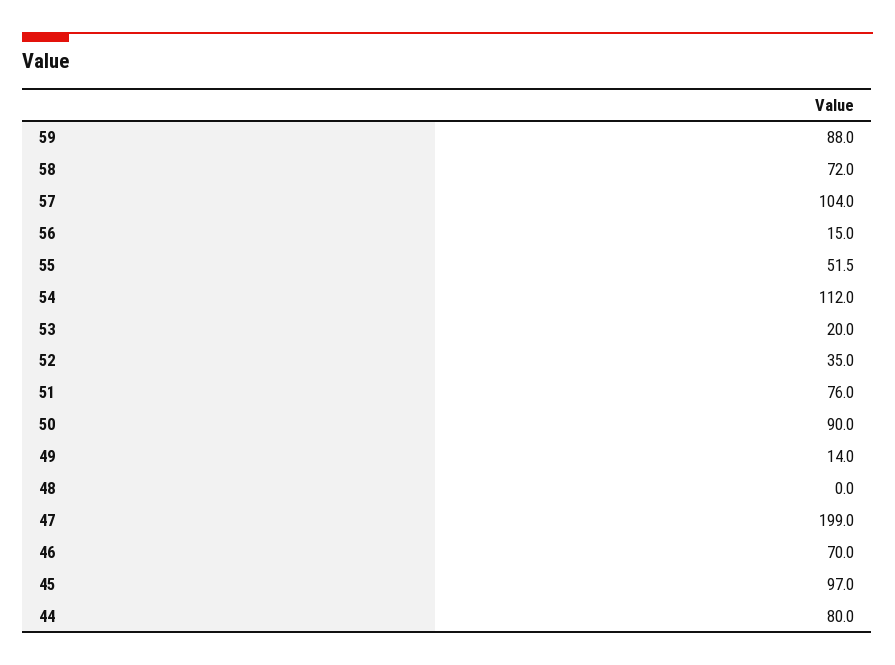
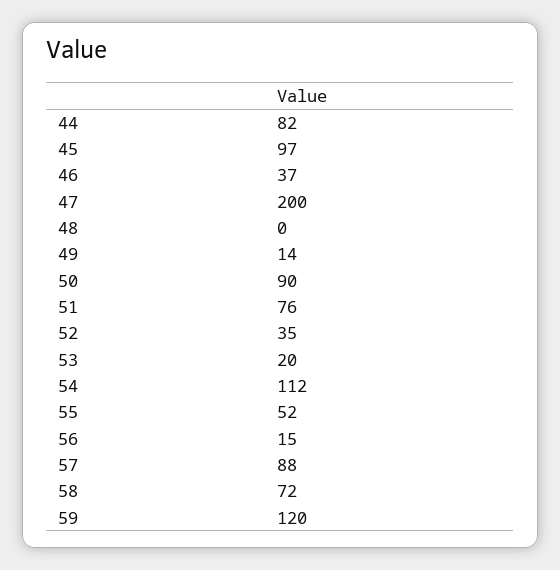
59: 88 -> 120
57: 104 -> 88
55: 51.5 -> 52
47: 199 -> 200
46: 70 -> 37
44: 80 -> 82

